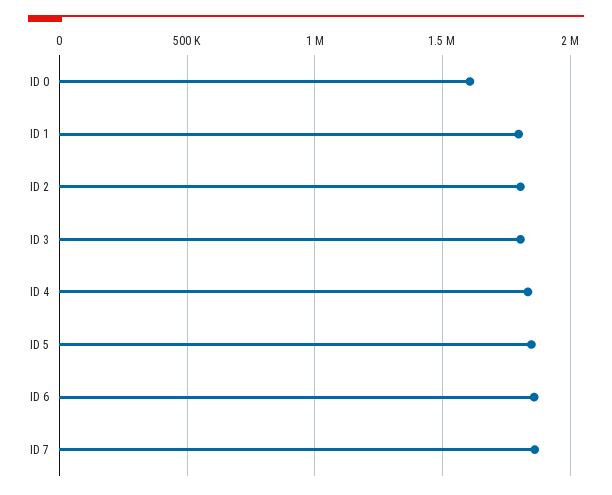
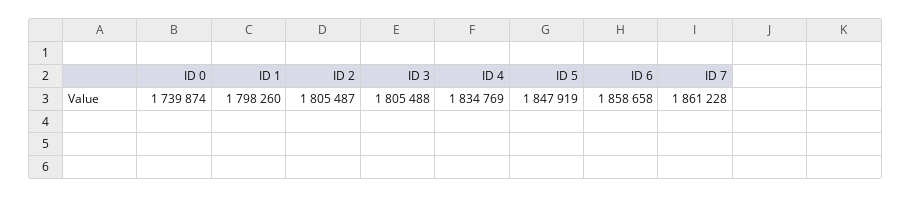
ID 0: 1600000 -> 1739874

